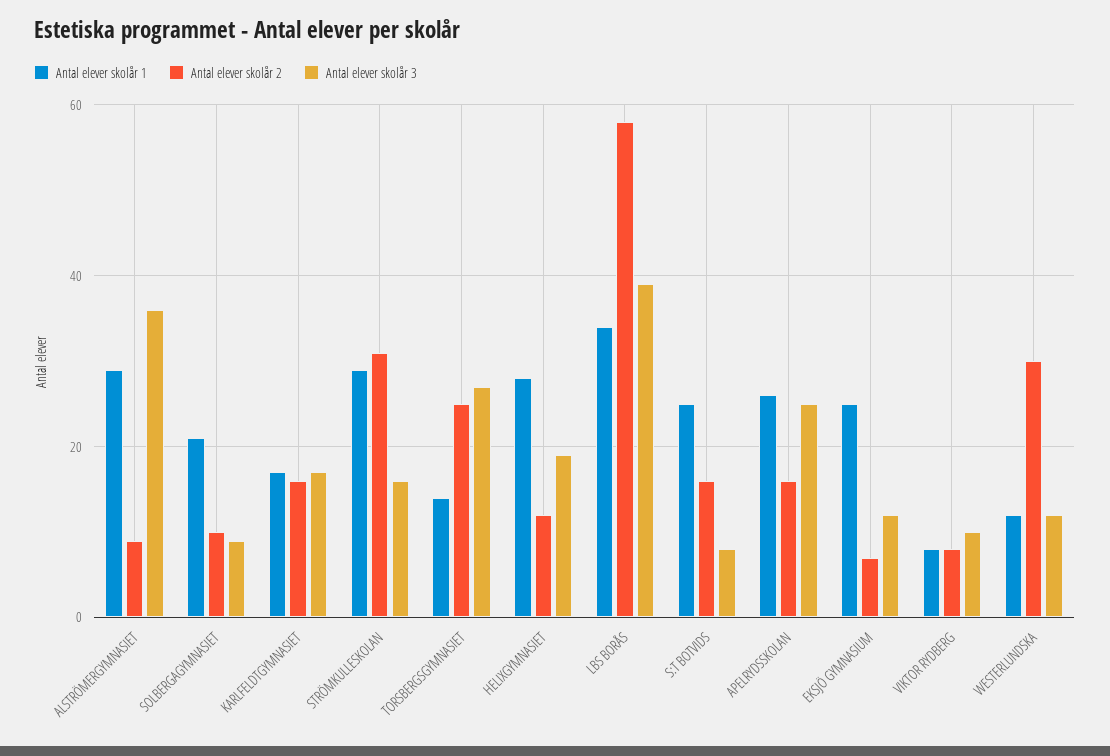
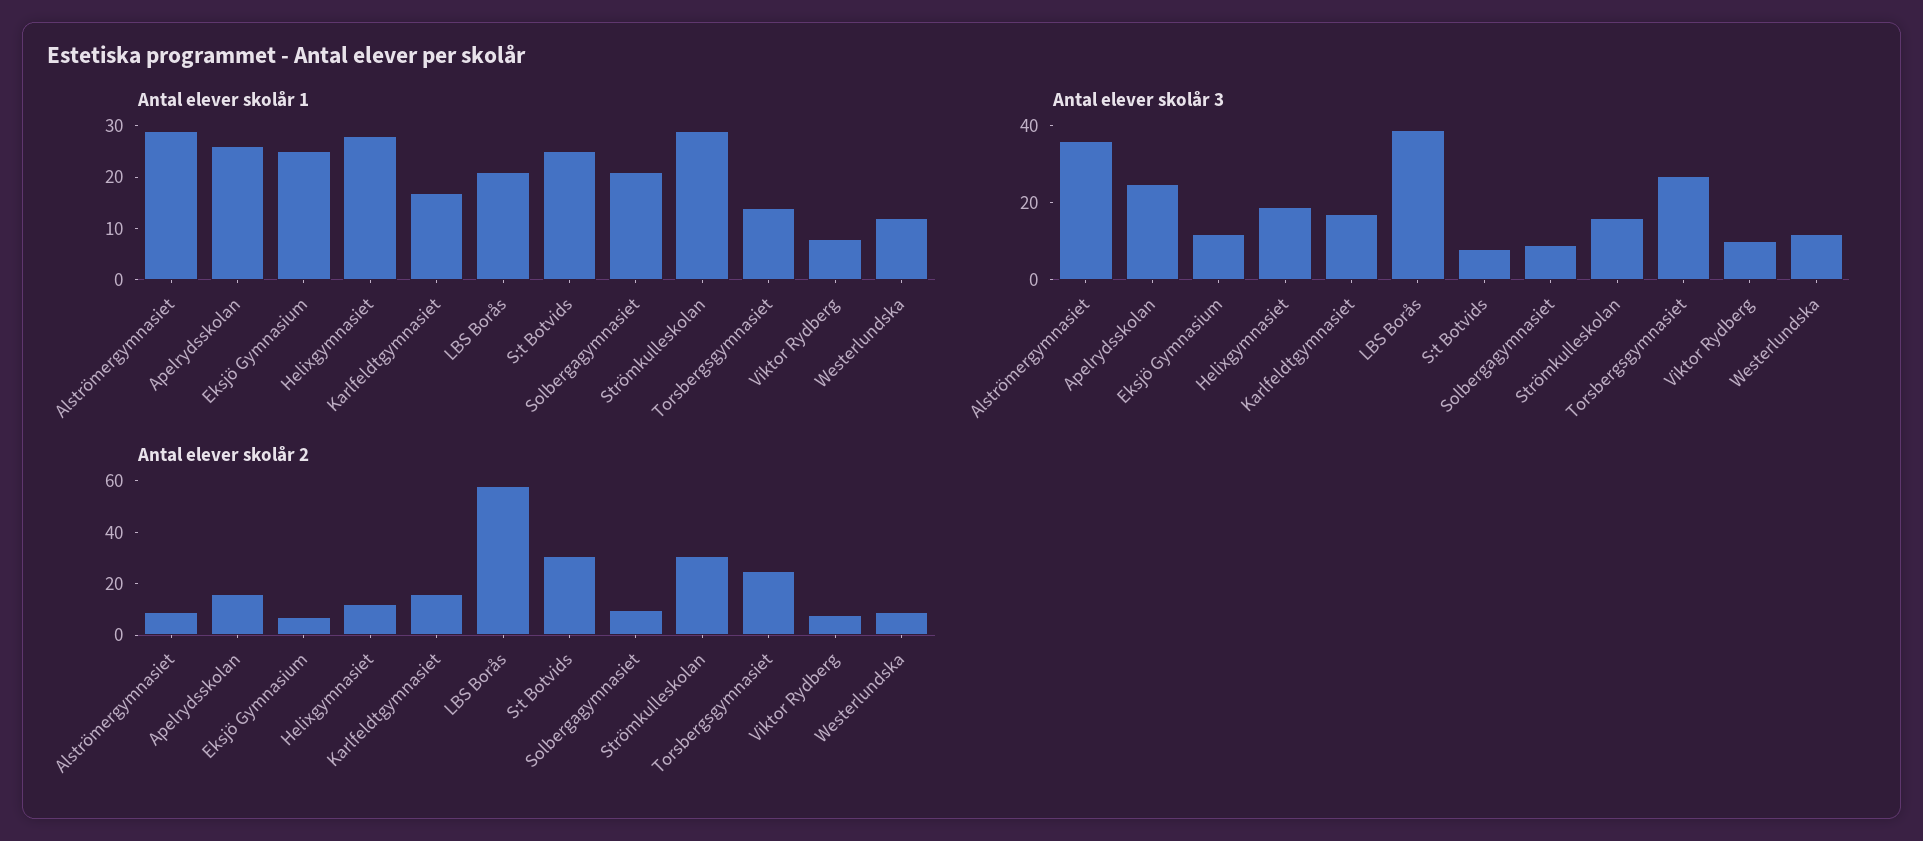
Antal elever skolår 1, LBS BORÅS: 35 -> 20
Antal elever skolår 2, S:T BOTVIDS: 15 -> 30
Antal elever skolår 2, WESTERLUNDSKA: 30 -> 10

